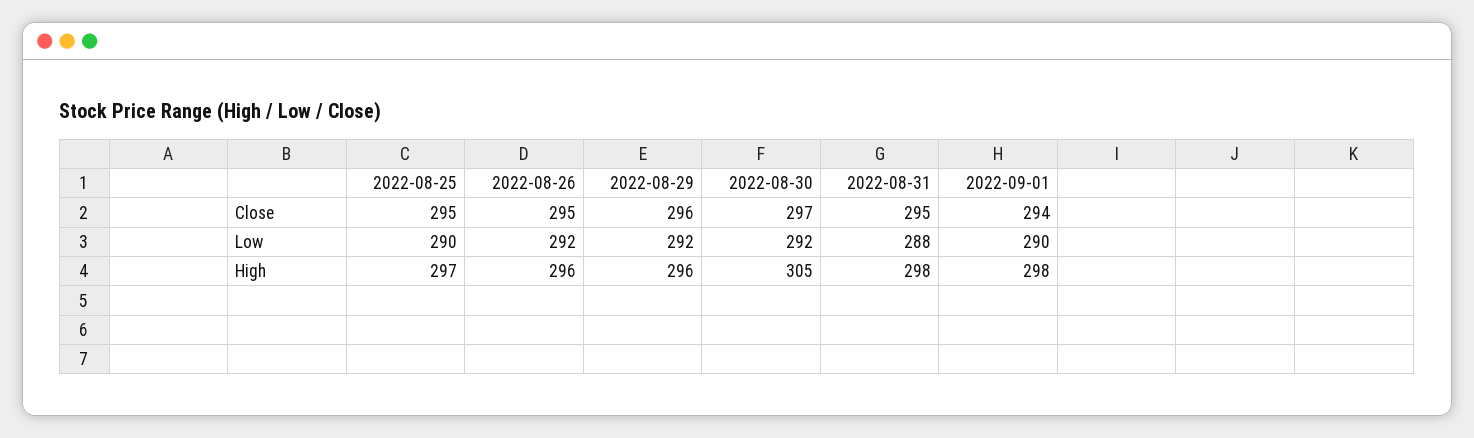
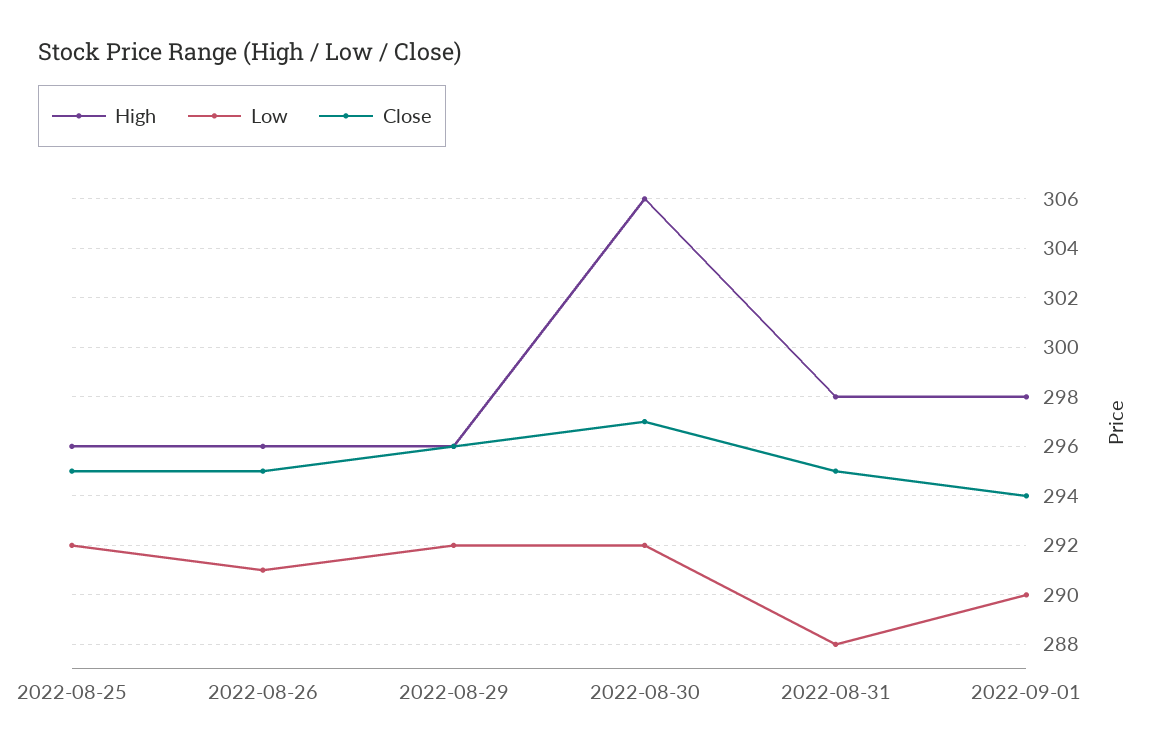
Low, 2022-08-25: 290 -> 292
Low, 2022-08-26: 292 -> 291
High, 2022-08-25: 297 -> 296
High, 2022-08-30: 305 -> 306

